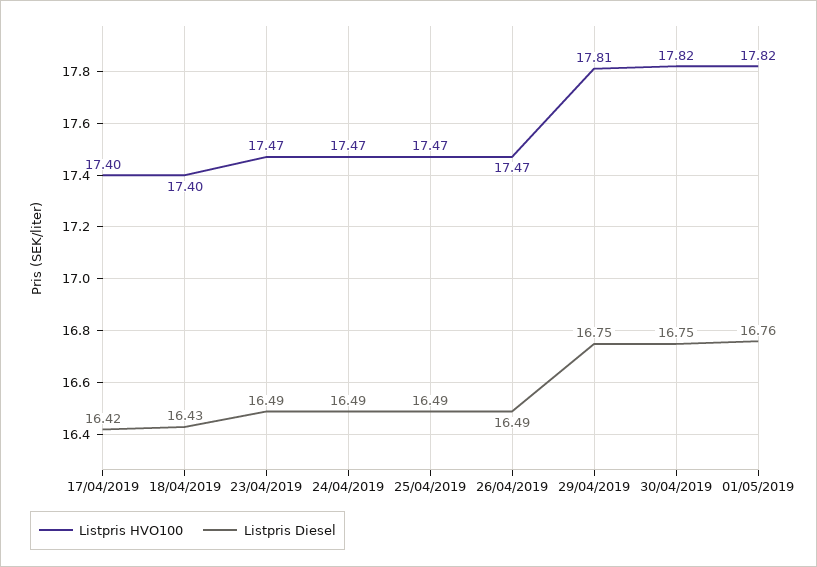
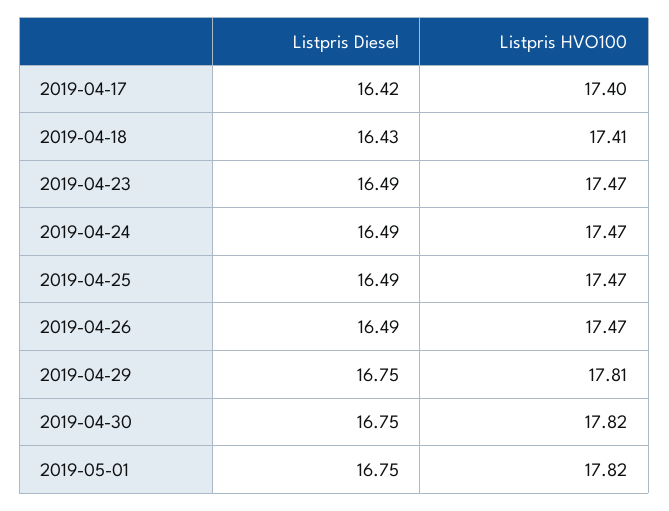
Listpris HVO100, 18/04/2019: 17.4 -> 17.41
Listpris Diesel, 01/05/2019: 16.76 -> 16.75

